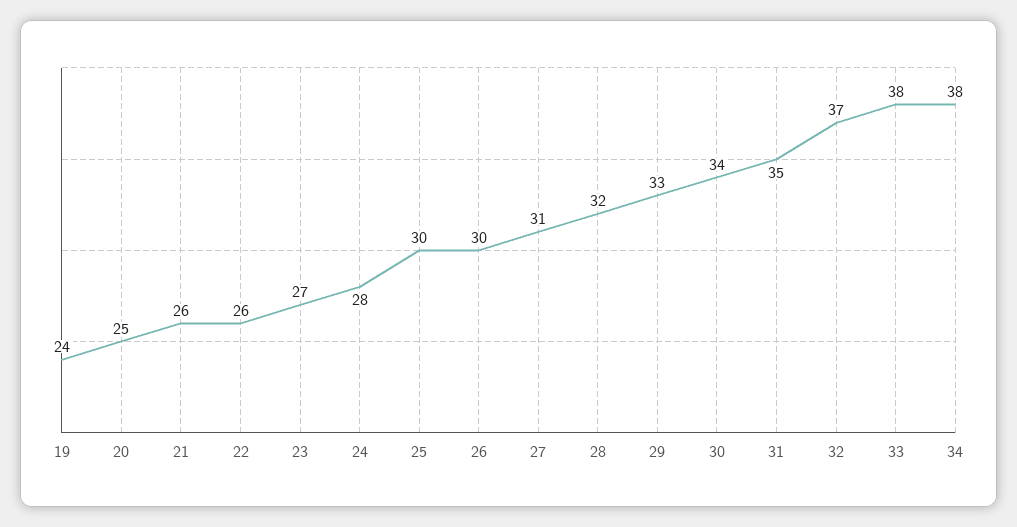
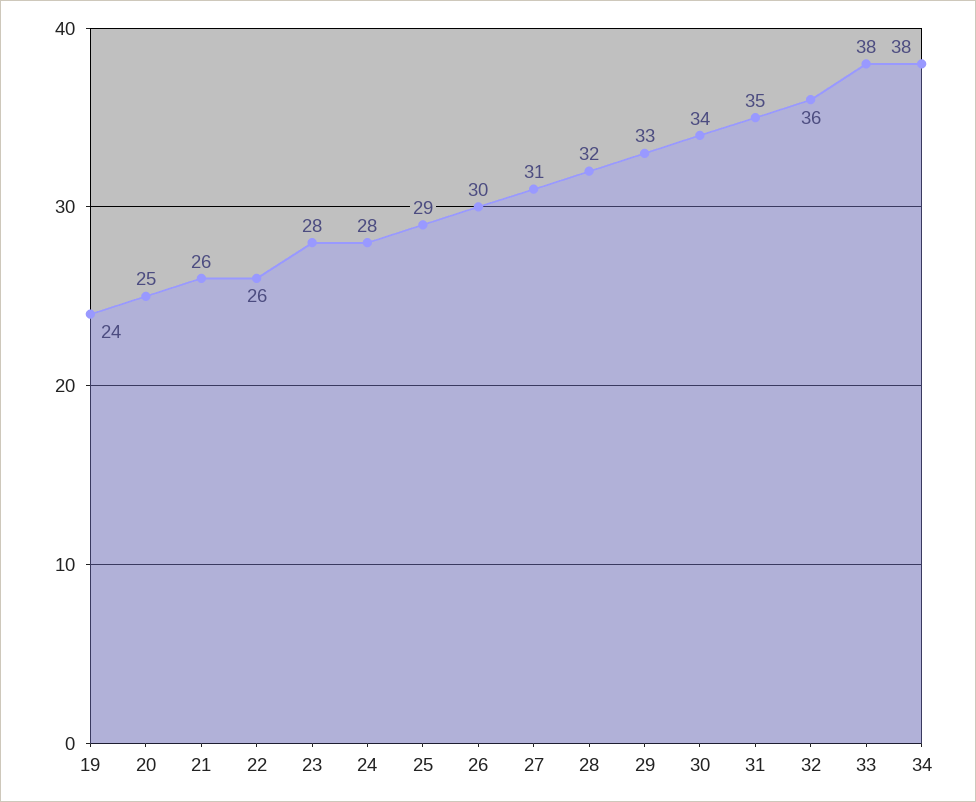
23: 27 -> 28
25: 30 -> 29
32: 37 -> 36

